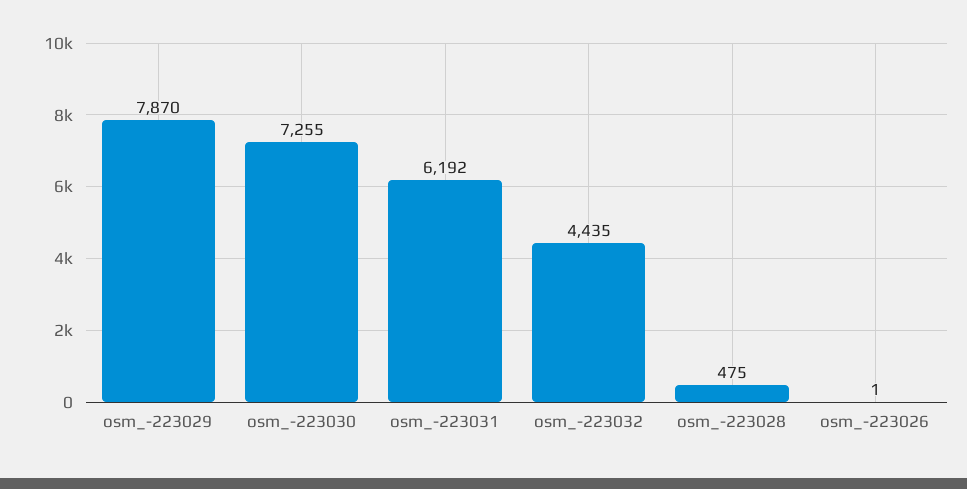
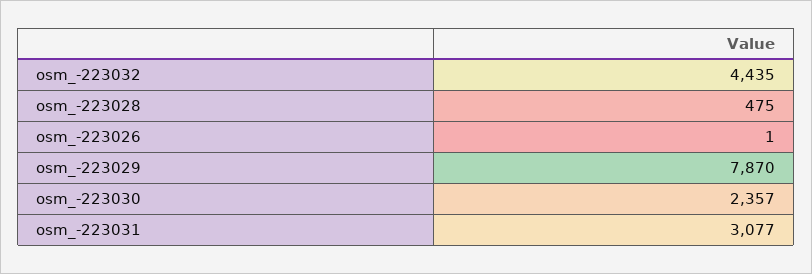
osm_-223030: 7255 -> 2357
osm_-223031: 6192 -> 3077

